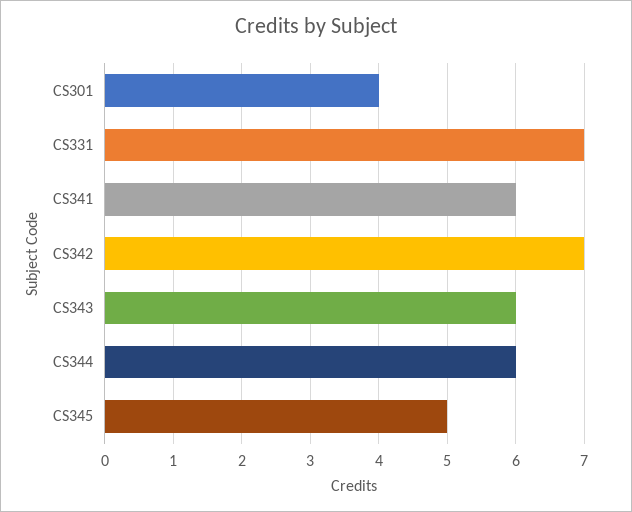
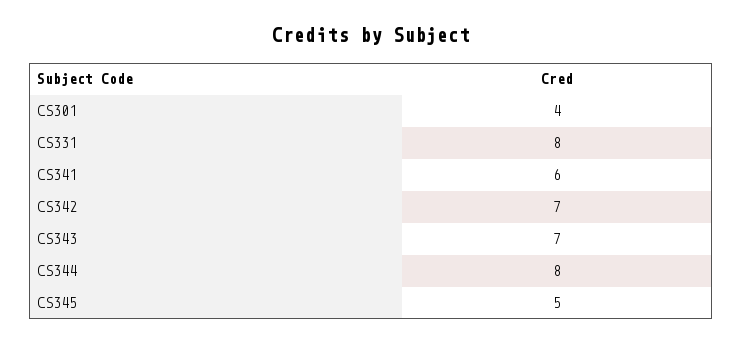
CS331: 7 -> 8
CS343: 6 -> 7
CS344: 6 -> 8

